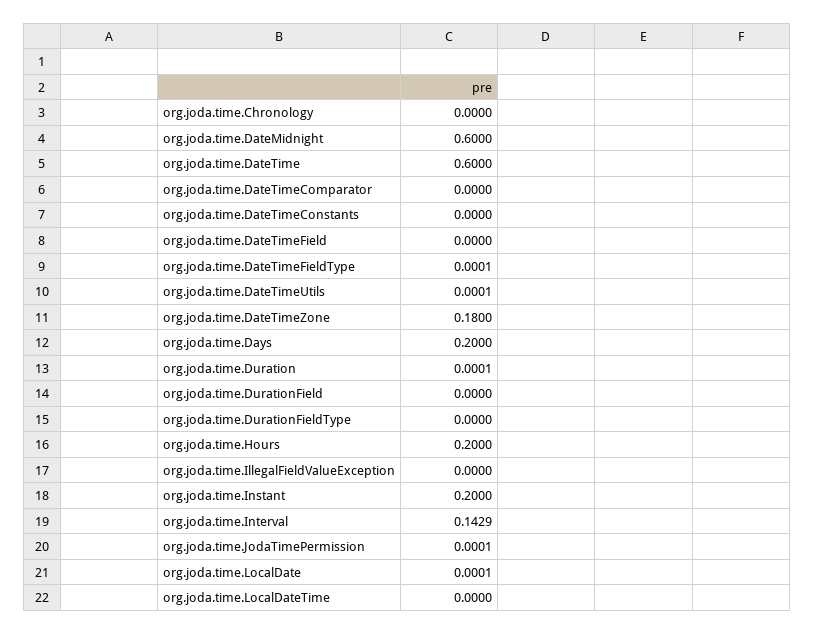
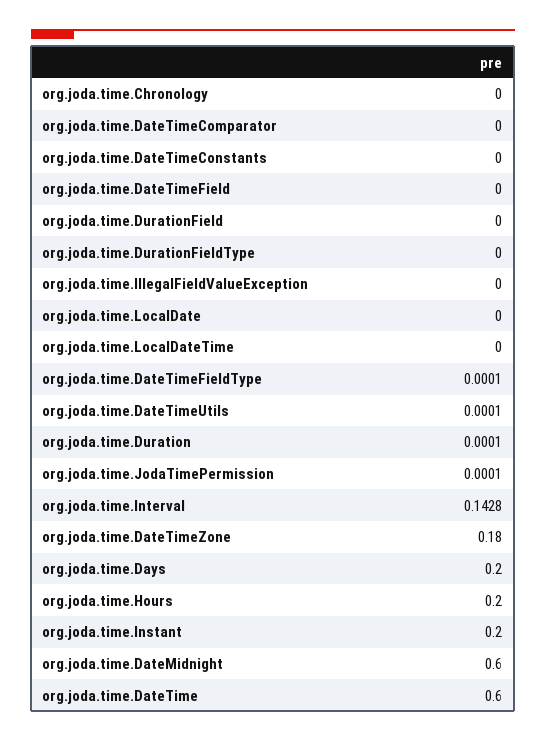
org.joda.time.Interval: 0.1429 -> 0.1428
org.joda.time.LocalDate: 0.0001 -> 0

